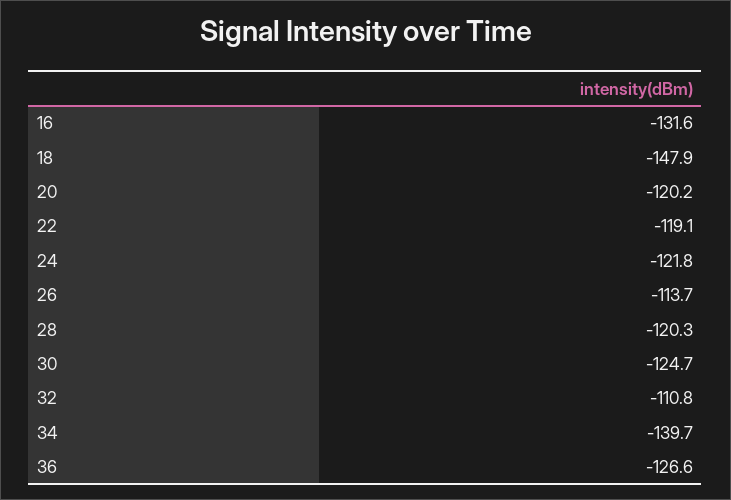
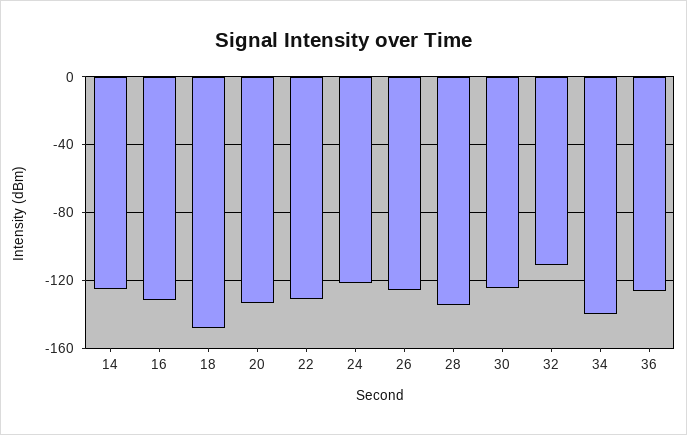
20: -120.2 -> -135
22: -119.1 -> -130
26: -113.7 -> -125
28: -120.3 -> -135
14: none -> -125

